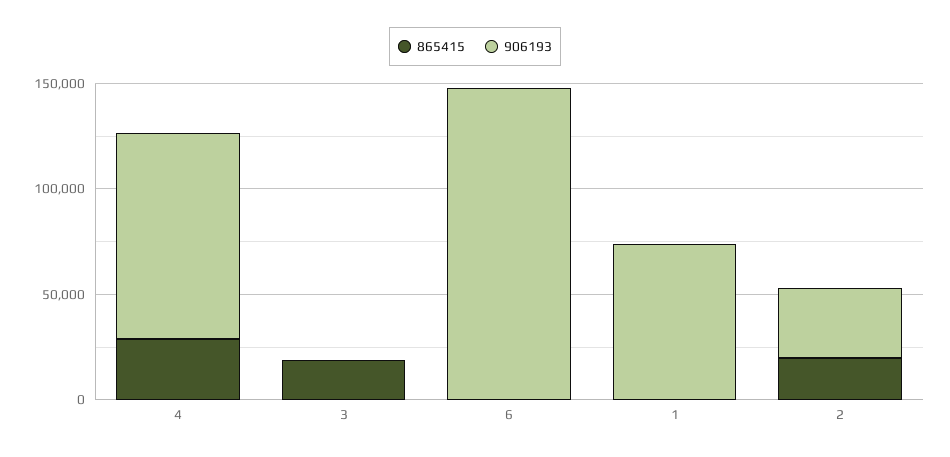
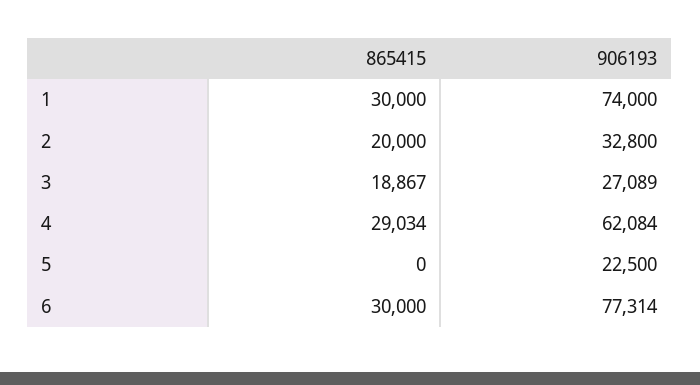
906193, 4: 100000 -> 62084
906193, 3: 0 -> 27089
865415, 6: 0 -> 30000
906193, 6: 150000 -> 77314
865415, 1: 0 -> 30000
865415, 5: none -> 0
906193, 5: none -> 22500

